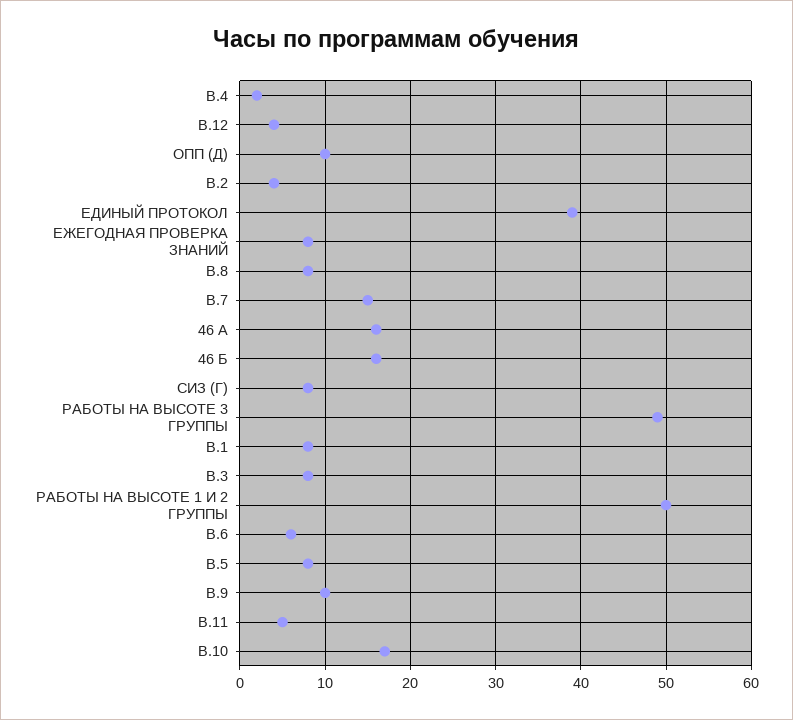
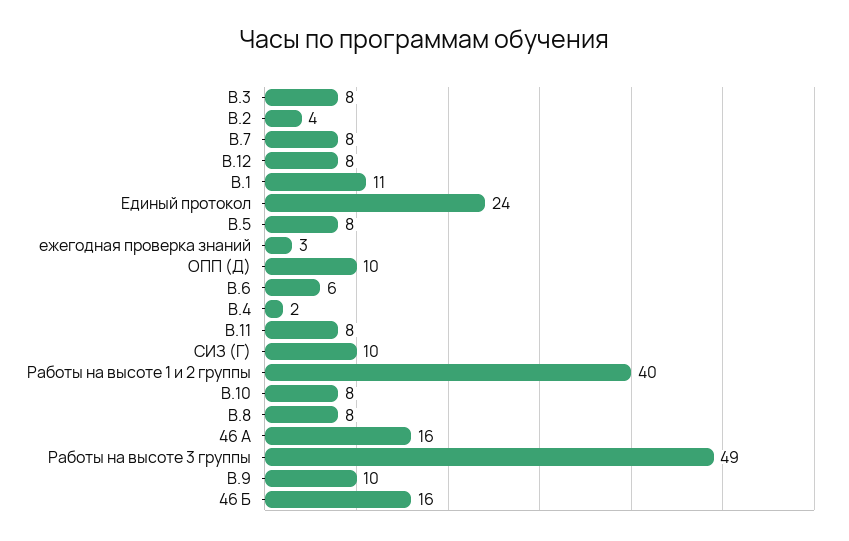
В.12: 4 -> 8
ЕДИНЫЙ ПРОТОКОЛ: 39 -> 24
ЕЖЕГОДНАЯ ПРОВЕРКА ЗНАНИЙ: 8 -> 3
В.7: 15 -> 8
СИЗ (Г): 8 -> 10
В.1: 8 -> 11
РАБОТЫ НА ВЫСОТЕ 1 И 2 ГРУППЫ: 50 -> 40
В.11: 5 -> 8
В.10: 17 -> 8

